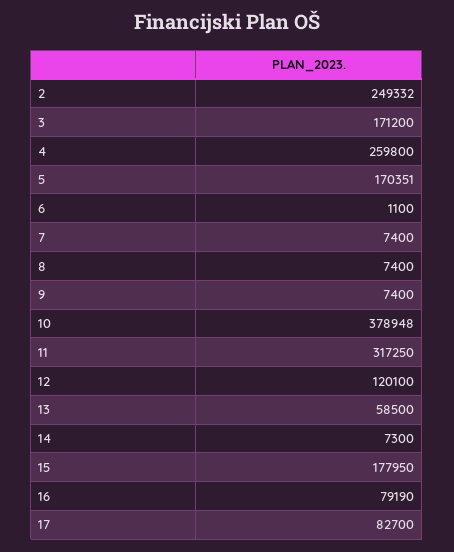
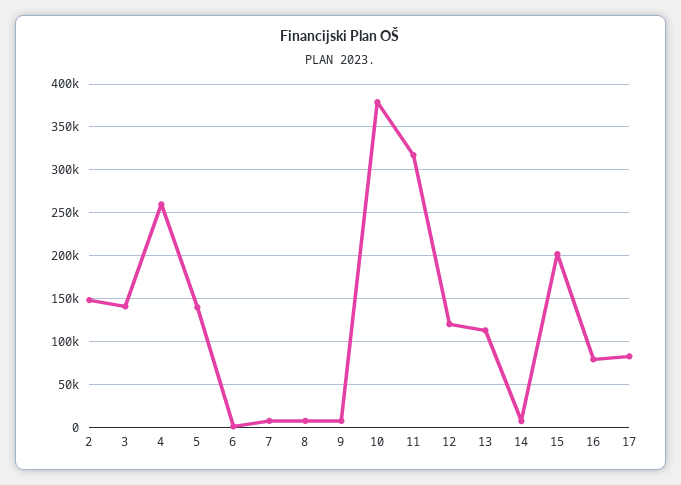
2: 249332 -> 150000
3: 171200 -> 140000
5: 170351 -> 140000
13: 58500 -> 110000
15: 177950 -> 200000

